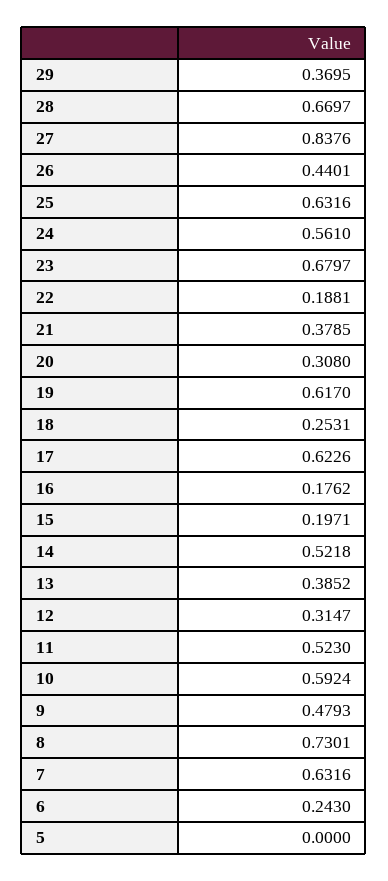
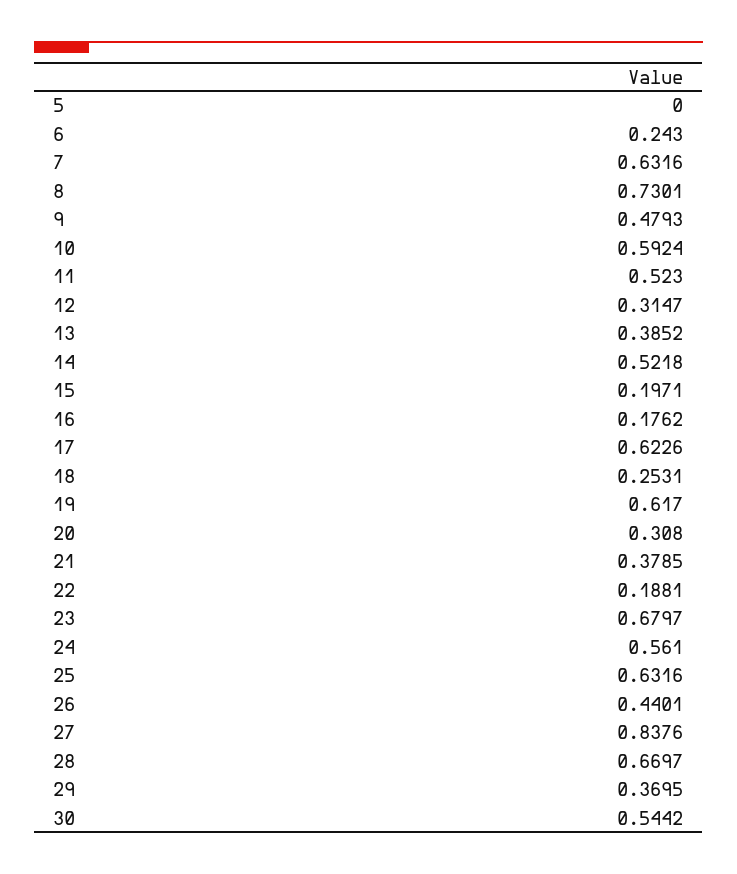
30: none -> 0.5442

